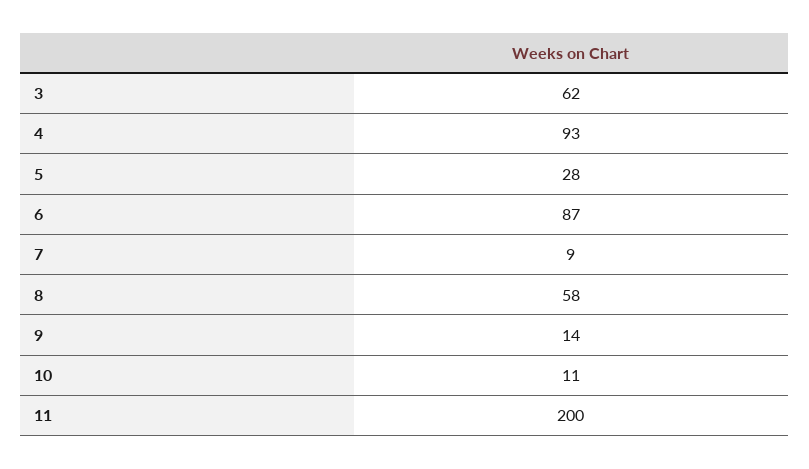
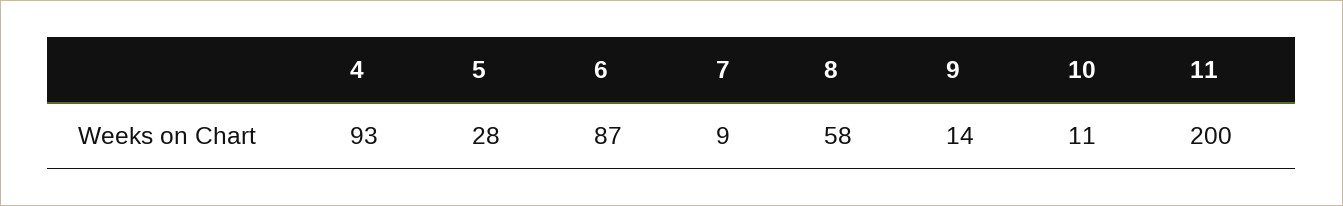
3: 62 -> none

